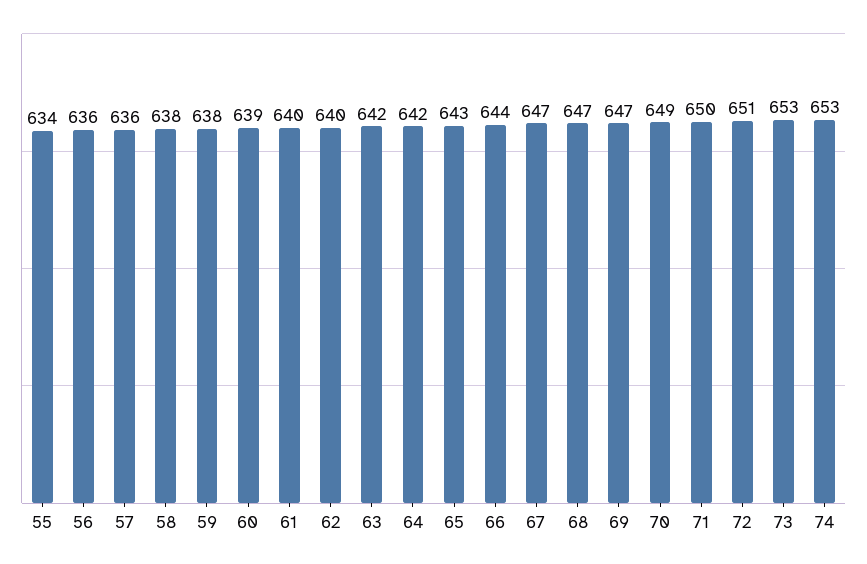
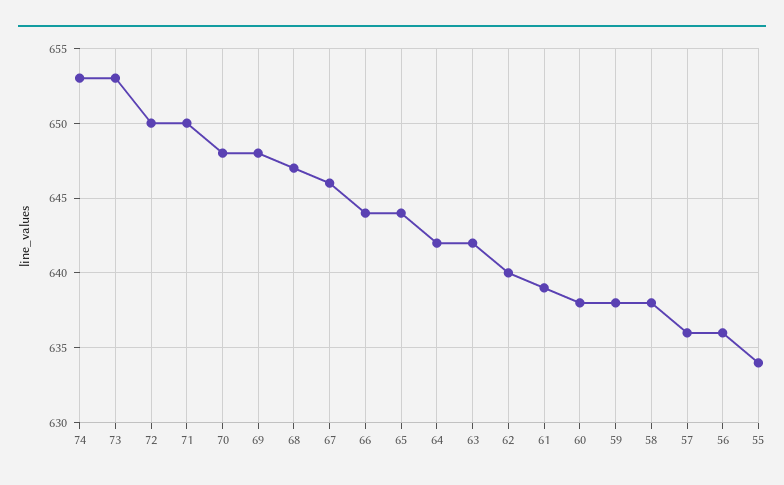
60: 639 -> 638
61: 640 -> 639
65: 643 -> 644
67: 647 -> 646
69: 647 -> 648
70: 649 -> 648
72: 651 -> 650

